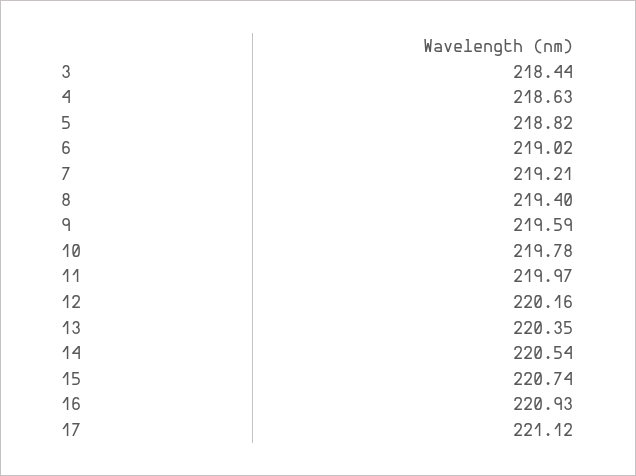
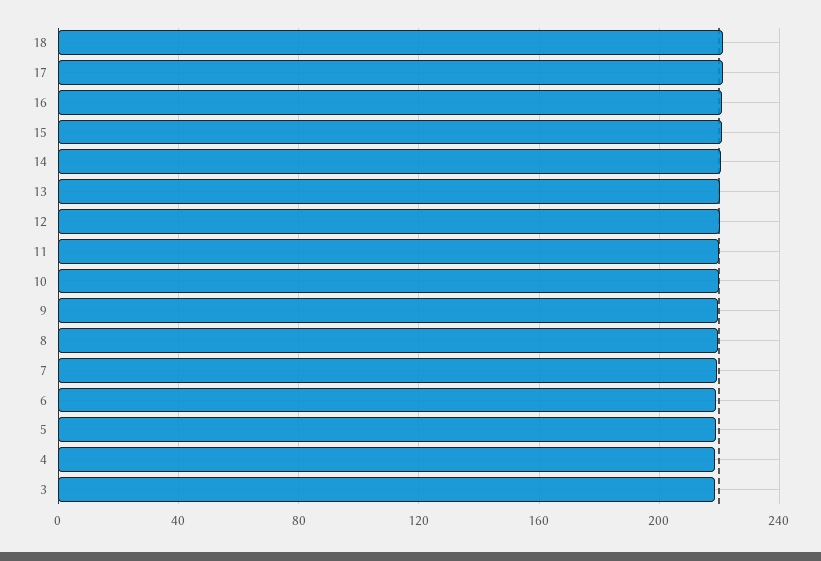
18: none -> 220

